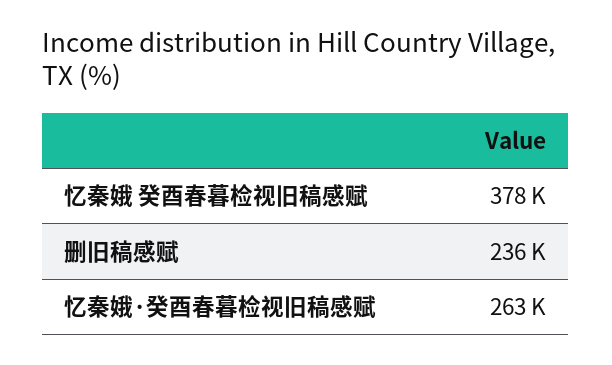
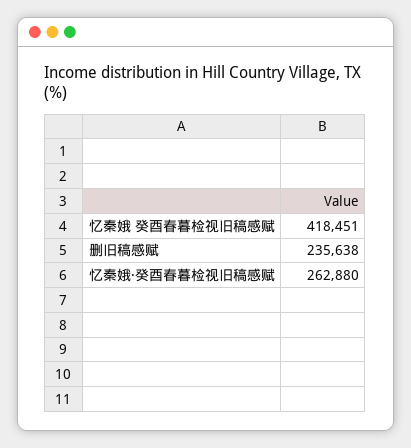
忆秦娥 癸酉春暮检视旧稿感赋: 378000 -> 418451

